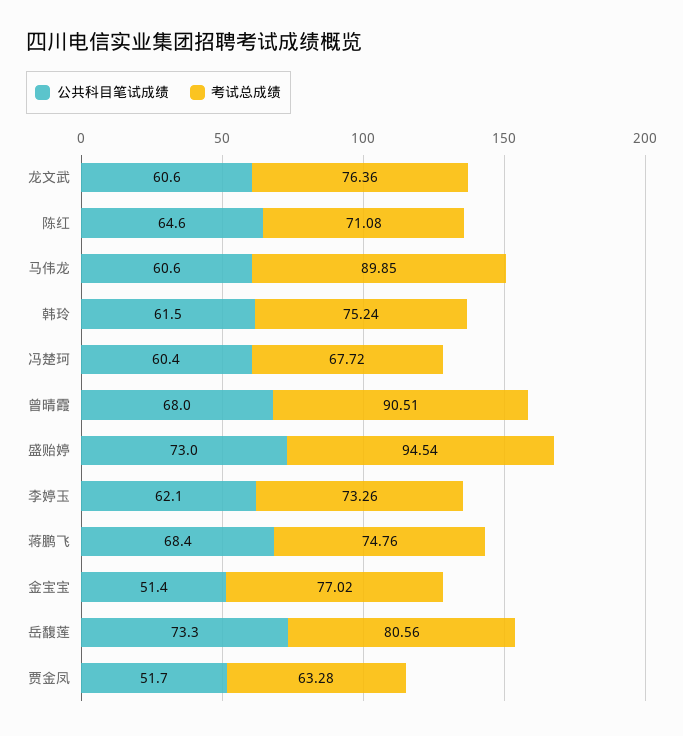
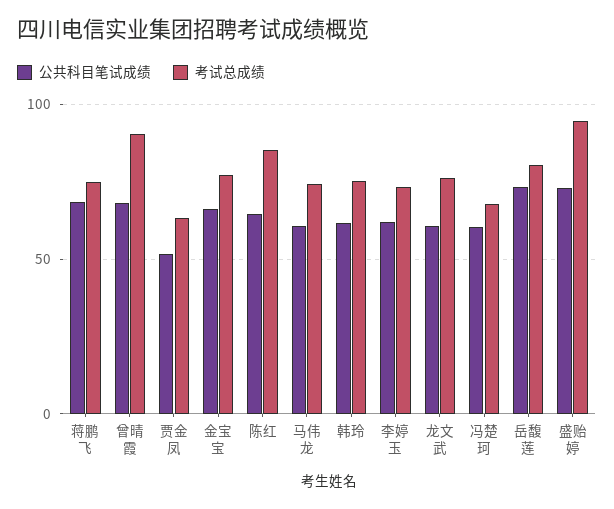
考试总成绩, 陈红: 71.08 -> 85
考试总成绩, 马伟龙: 89.85 -> 75
公共科目笔试成绩, 金宝宝: 51.4 -> 65

